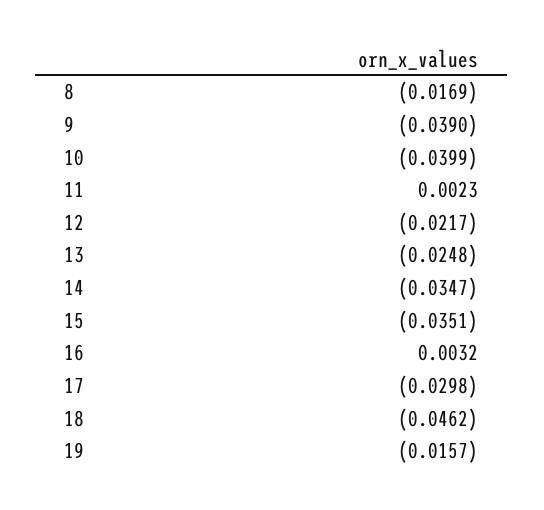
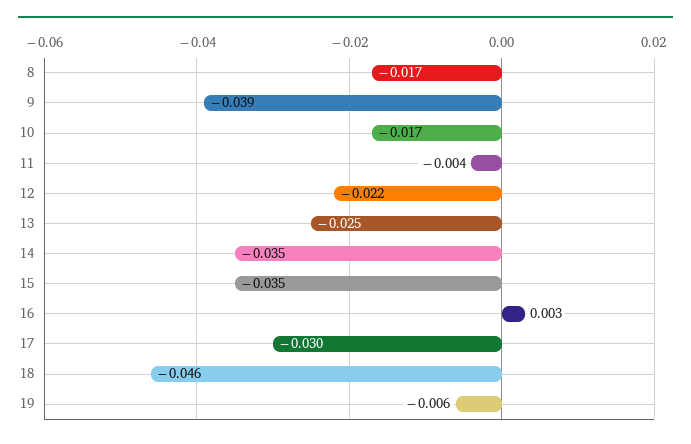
10: -0.0399 -> -0.017
11: 0.0023 -> -0.004
19: -0.0157 -> -0.006

